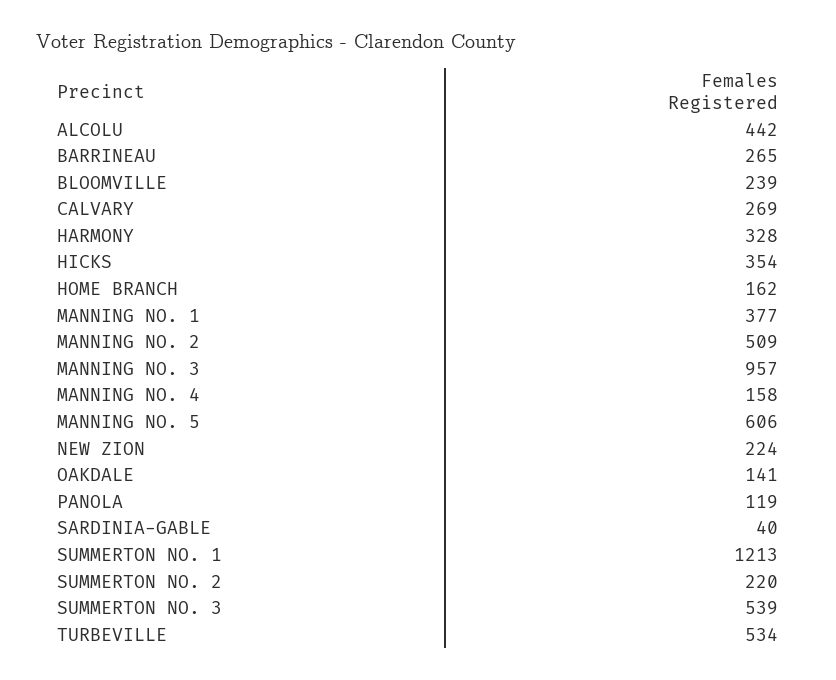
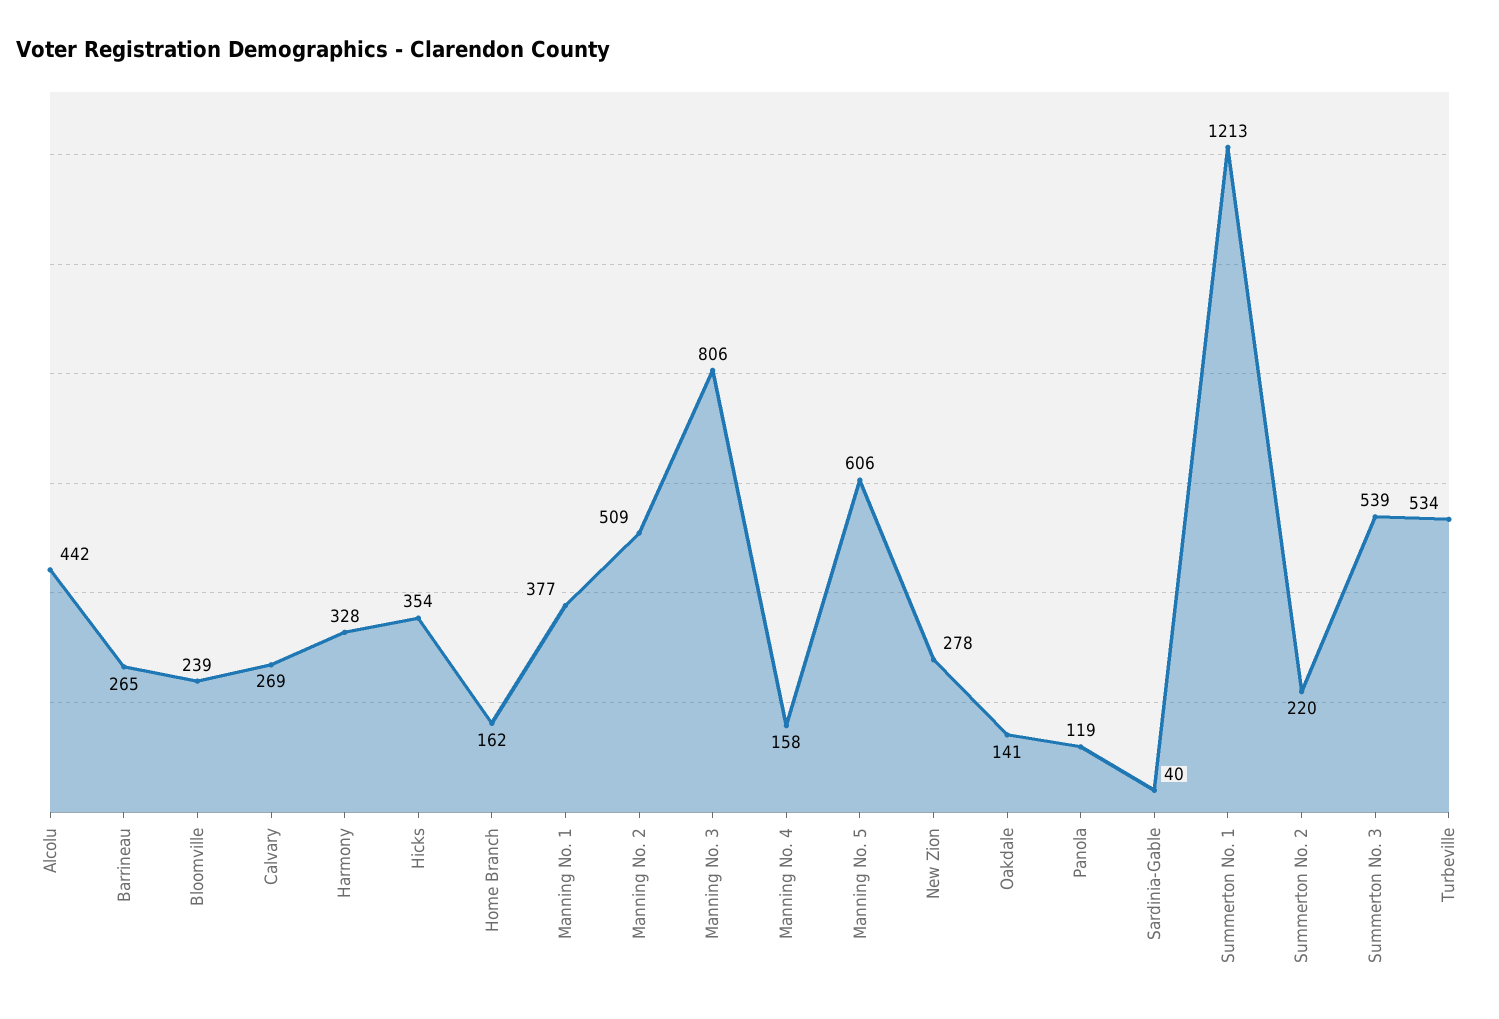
MANNING NO. 3: 957 -> 806
NEW ZION: 224 -> 278

